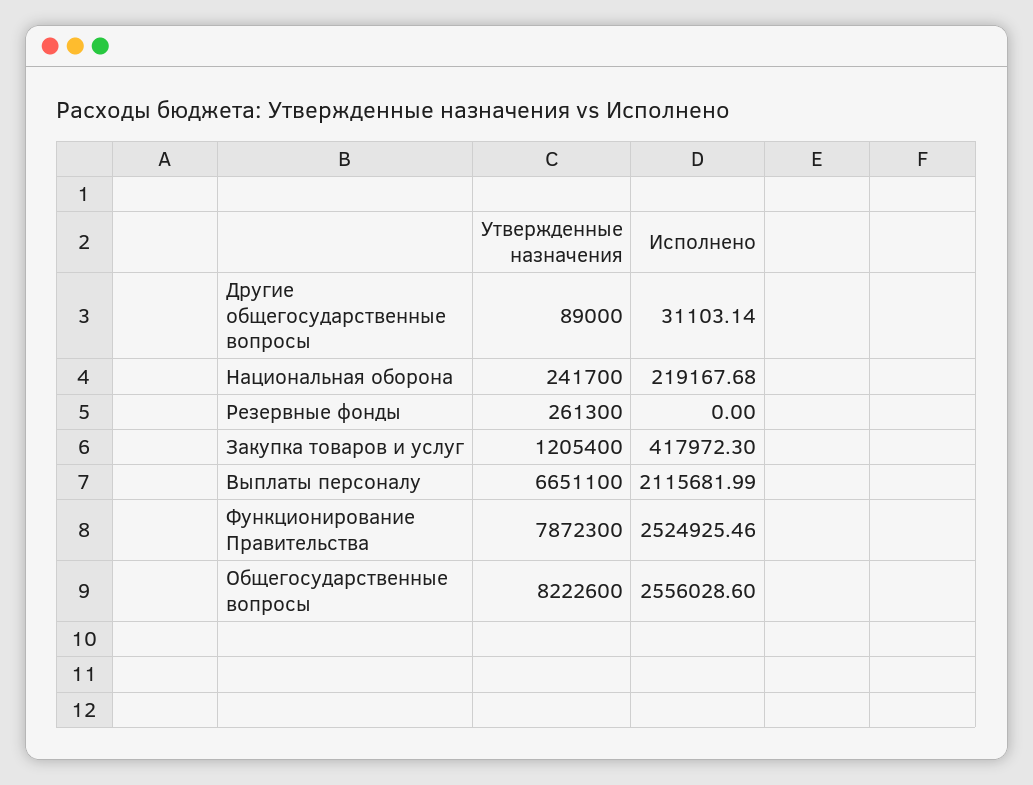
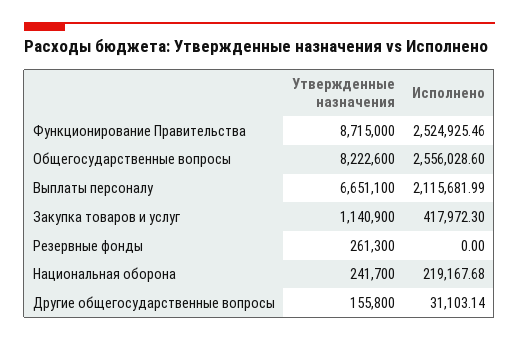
Утвержденные назначения, Другие общегосударственные вопросы: 89000 -> 155800
Утвержденные назначения, Закупка товаров и услуг: 1205400 -> 1140900
Утвержденные назначения, Функционирование Правительства: 7872300 -> 8715000

